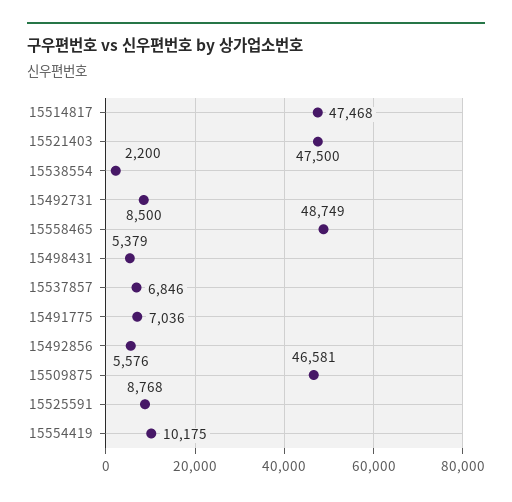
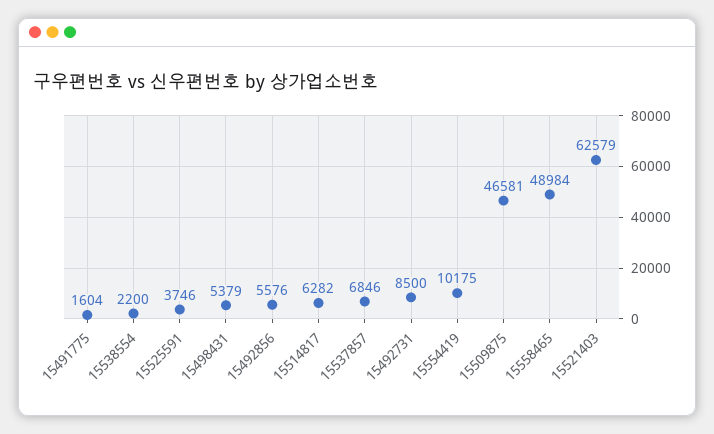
15514817: 47468 -> 6282
15521403: 47500 -> 62579
15558465: 48749 -> 48984
15491775: 7036 -> 1604
15525591: 8768 -> 3746

